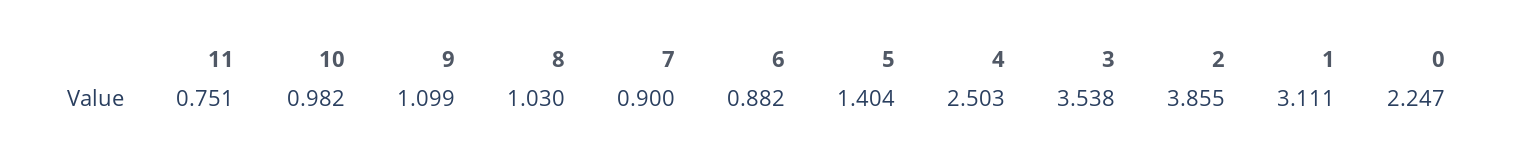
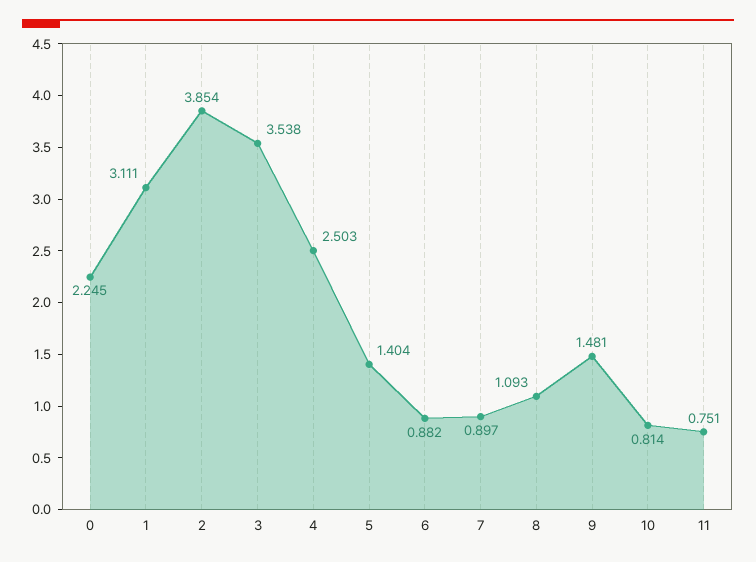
10: 0.982 -> 0.814
9: 1.099 -> 1.481
8: 1.03 -> 1.093
7: 0.9 -> 0.897
2: 3.855 -> 3.854
0: 2.247 -> 2.245

